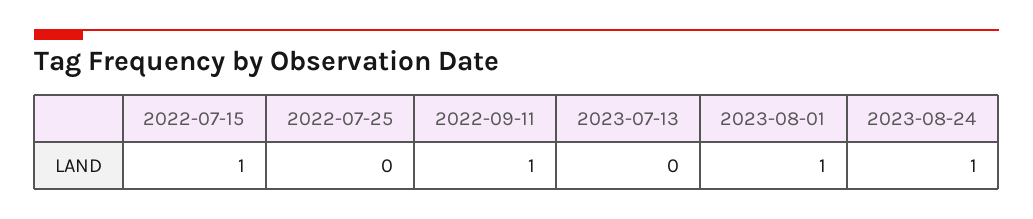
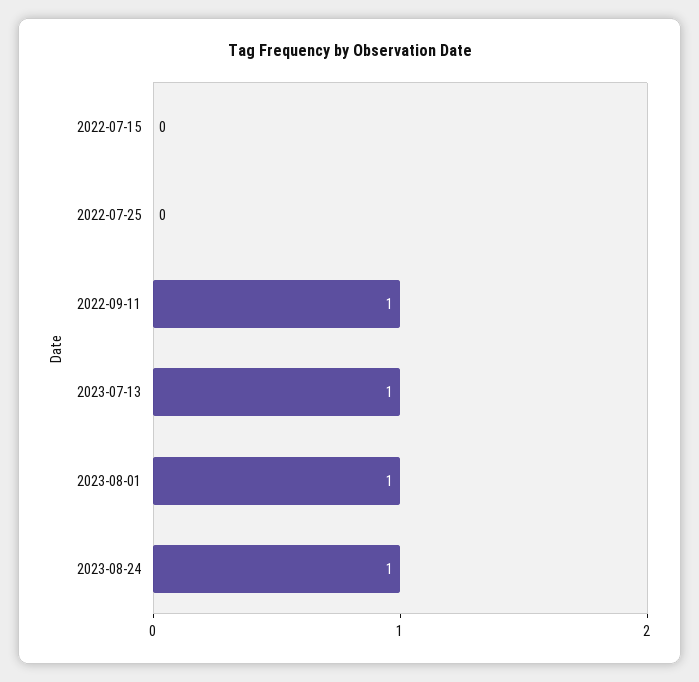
2022-07-15: 1 -> 0
2023-07-13: 0 -> 1

